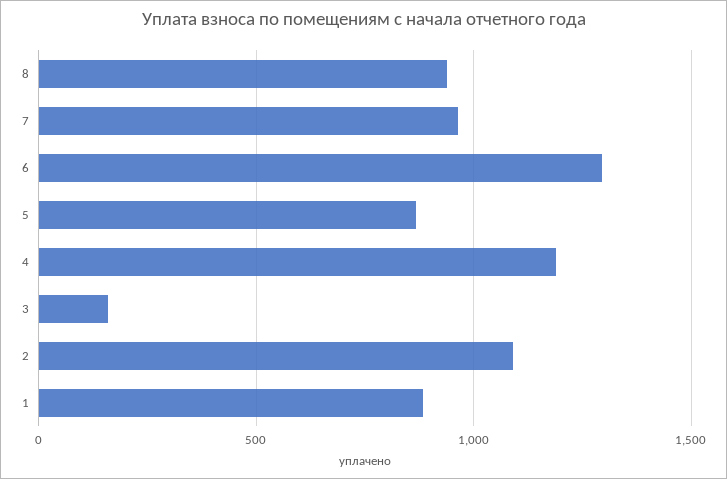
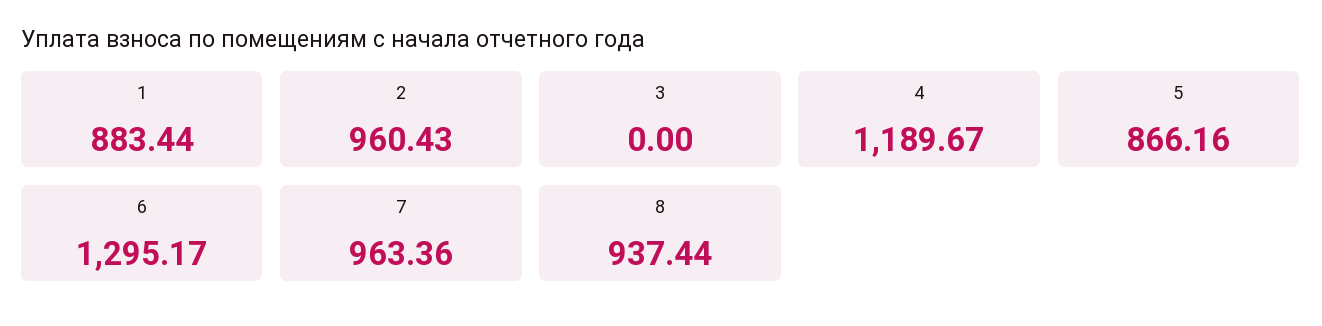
3: 150 -> 0
2: 1100 -> 960.43

